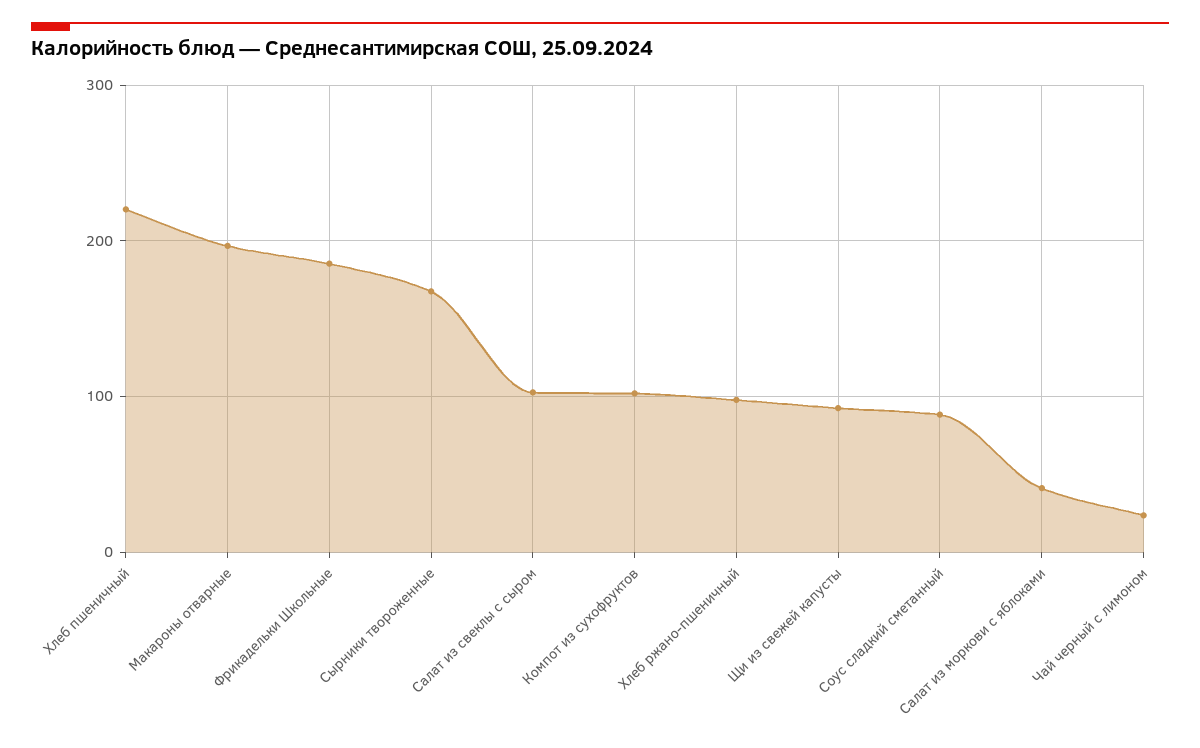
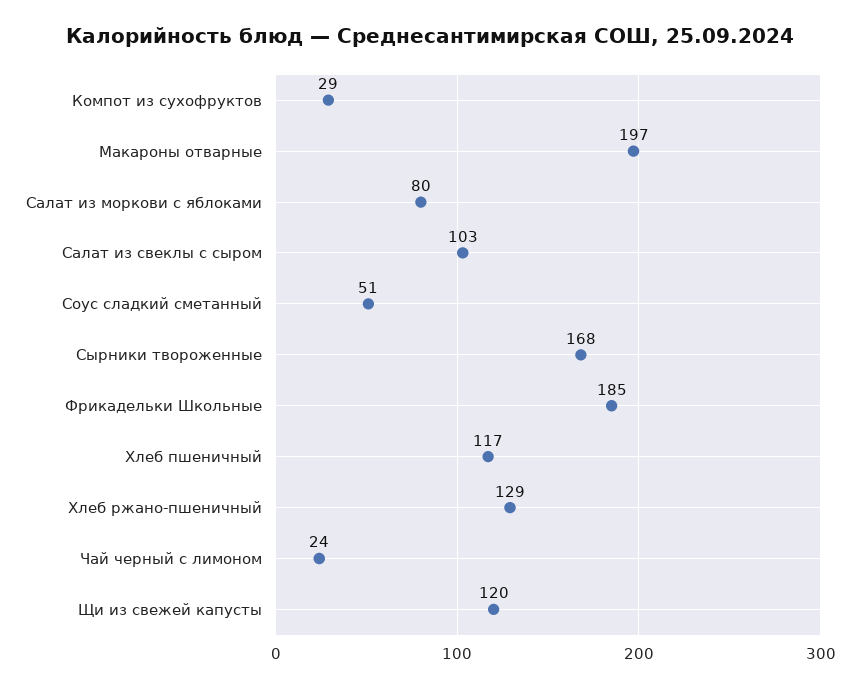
Хлеб пшеничный: 220 -> 117
Компот из сухофруктов: 100 -> 29
Хлеб ржано-пшеничный: 100 -> 129
Щи из свежей капусты: 90 -> 120
Соус сладкий сметанный: 90 -> 51
Салат из моркови с яблоками: 40 -> 80

